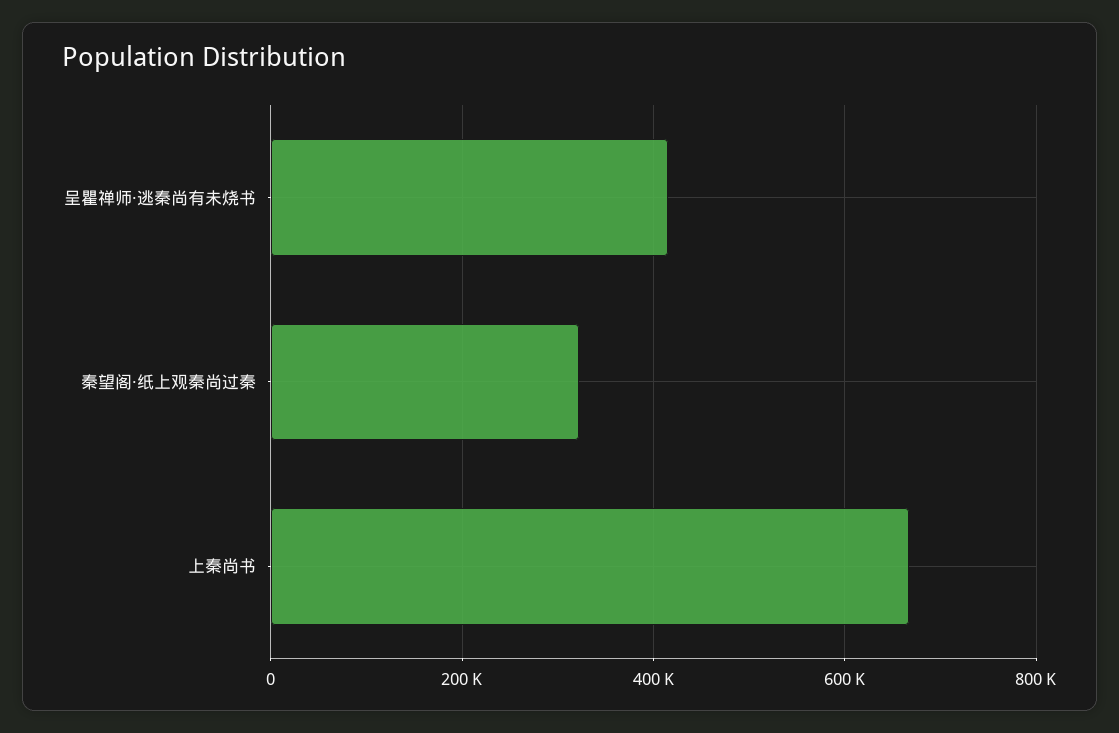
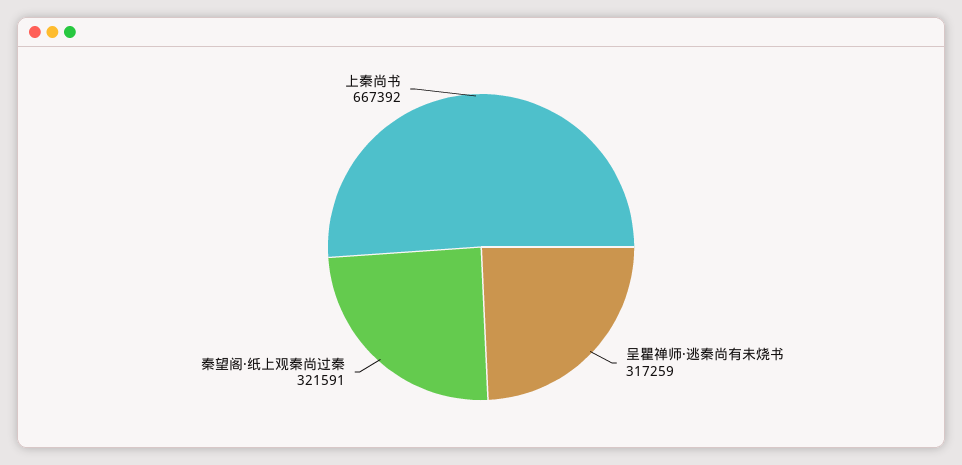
呈瞿禅师·逃秦尚有未烧书: 420000 -> 317259

